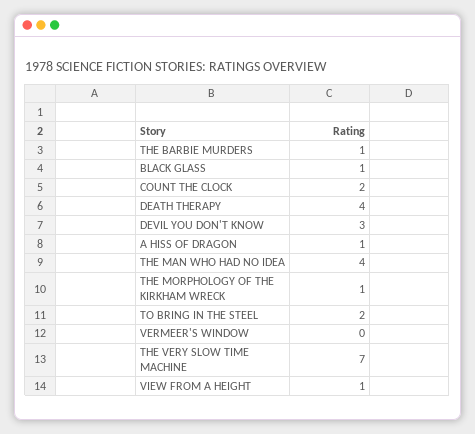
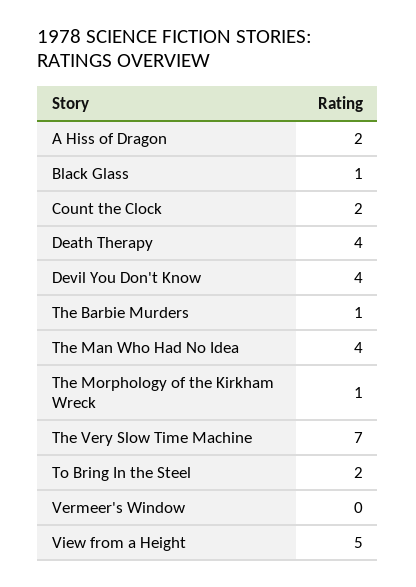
DEVIL YOU DON'T KNOW: 3 -> 4
A HISS OF DRAGON: 1 -> 2
VIEW FROM A HEIGHT: 1 -> 5

